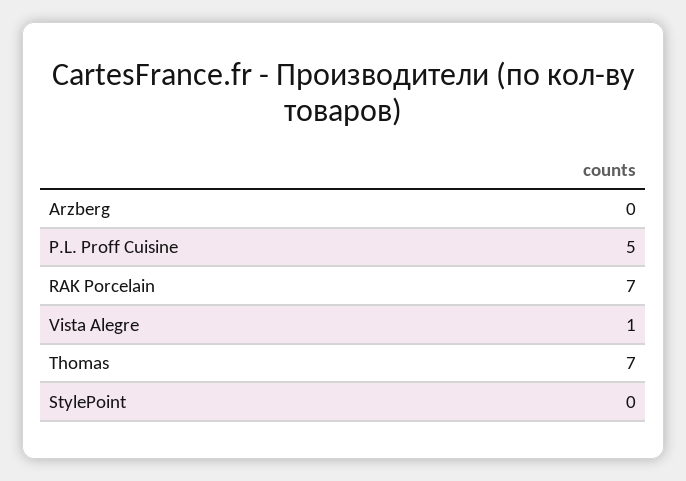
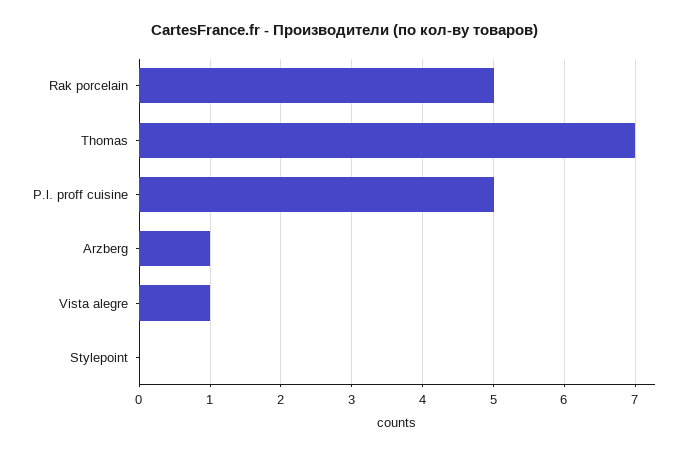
Arzberg: 0 -> 1
RAK Porcelain: 7 -> 5

